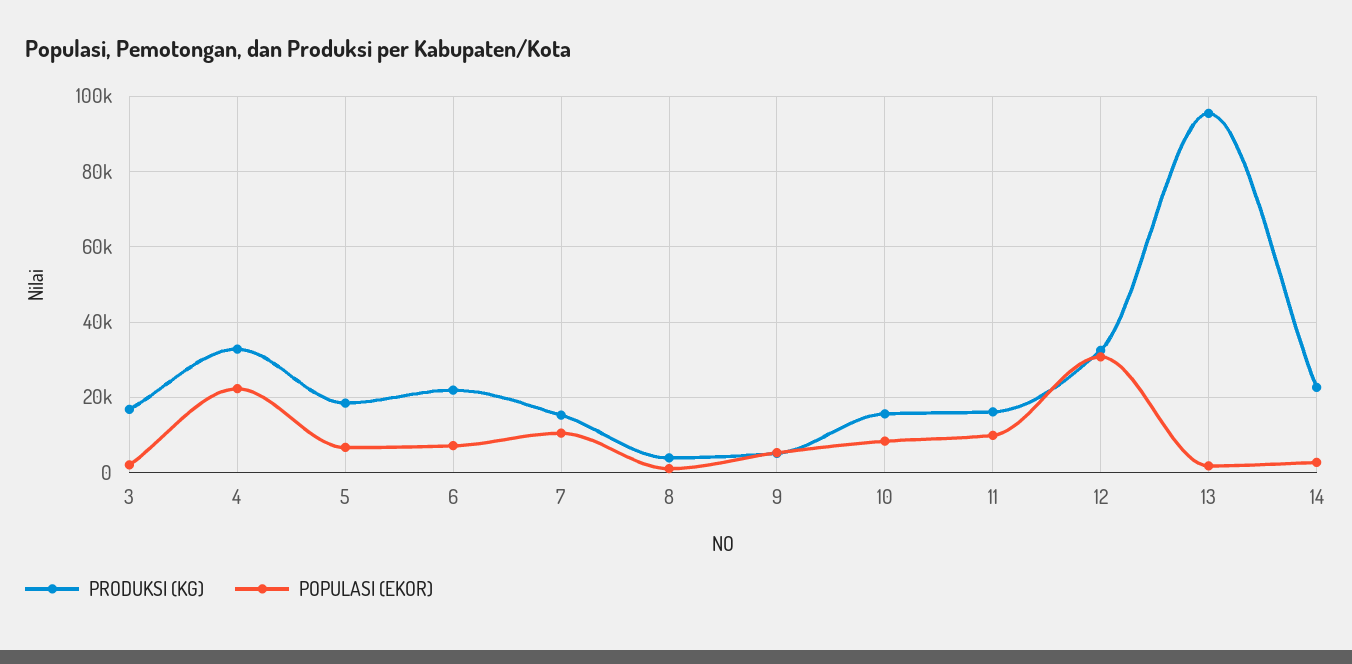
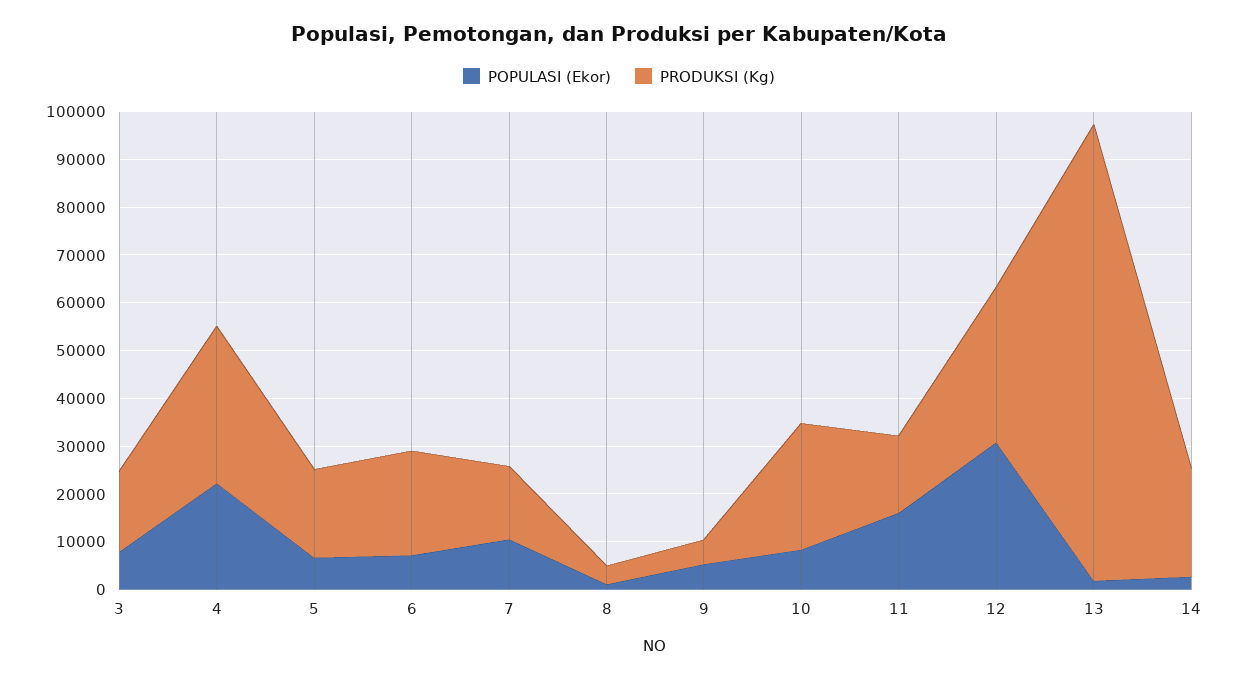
POPULASI (EKOR), 3: 2000 -> 8000
PRODUKSI (KG), 10: 16000 -> 26000
POPULASI (EKOR), 11: 10000 -> 16000

